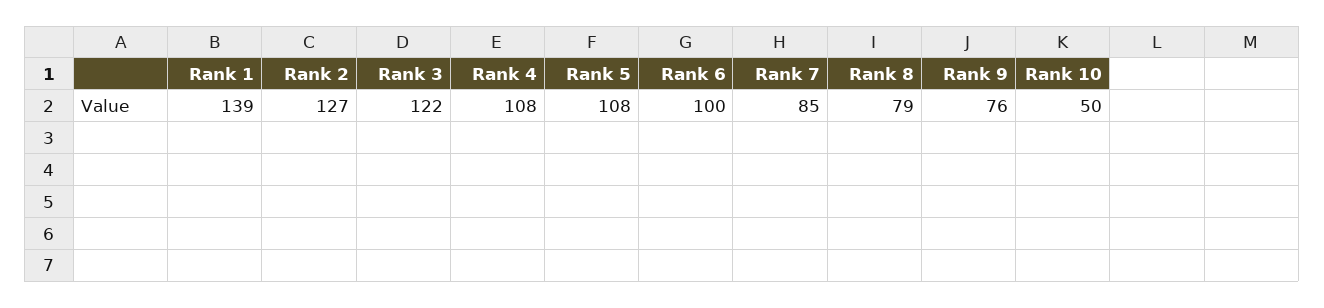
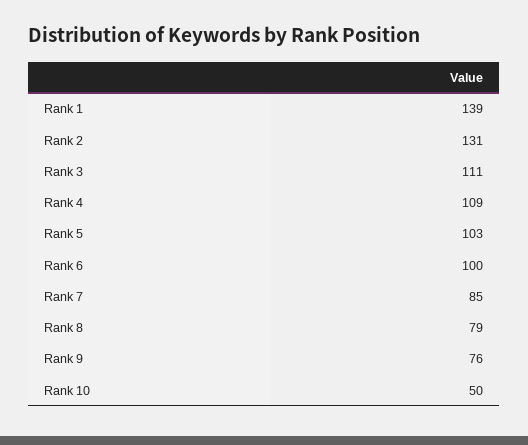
Rank 2: 127 -> 131
Rank 3: 122 -> 111
Rank 4: 108 -> 109
Rank 5: 108 -> 103

